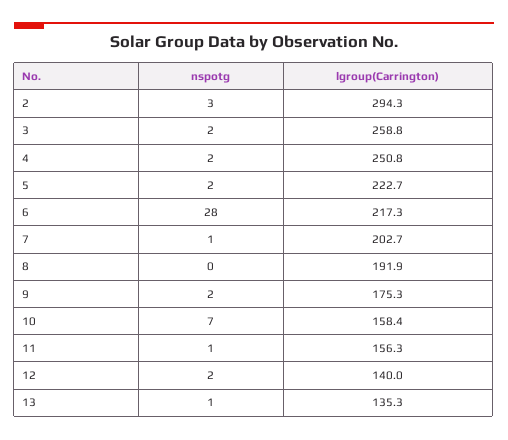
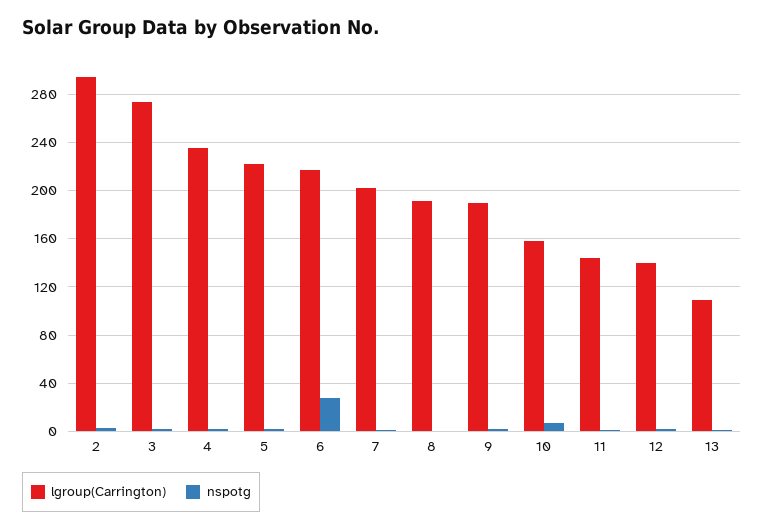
lgroup(Carrington), 3: 258.8 -> 275
lgroup(Carrington), 4: 250.8 -> 235
lgroup(Carrington), 9: 175.3 -> 190
lgroup(Carrington), 11: 156.3 -> 145
lgroup(Carrington), 13: 135.3 -> 110

